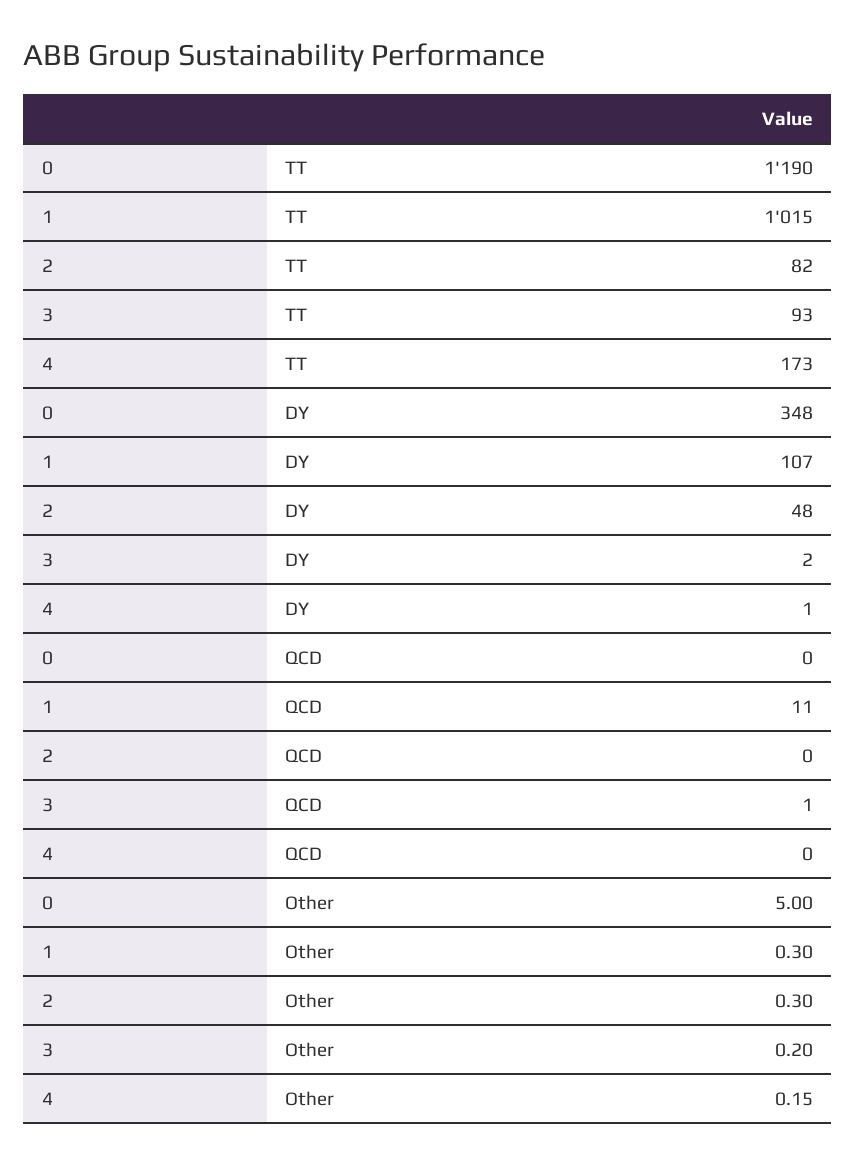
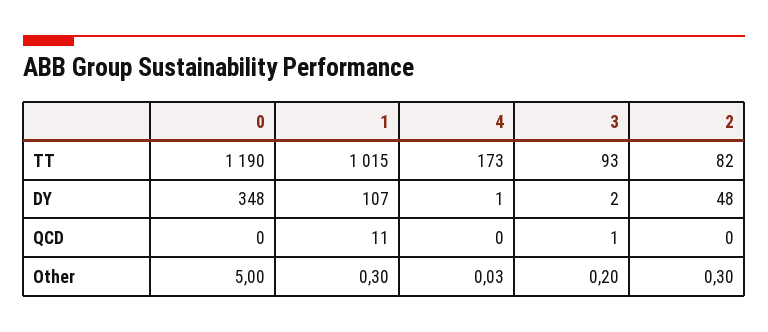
4, Other: 0.15 -> 0.03

